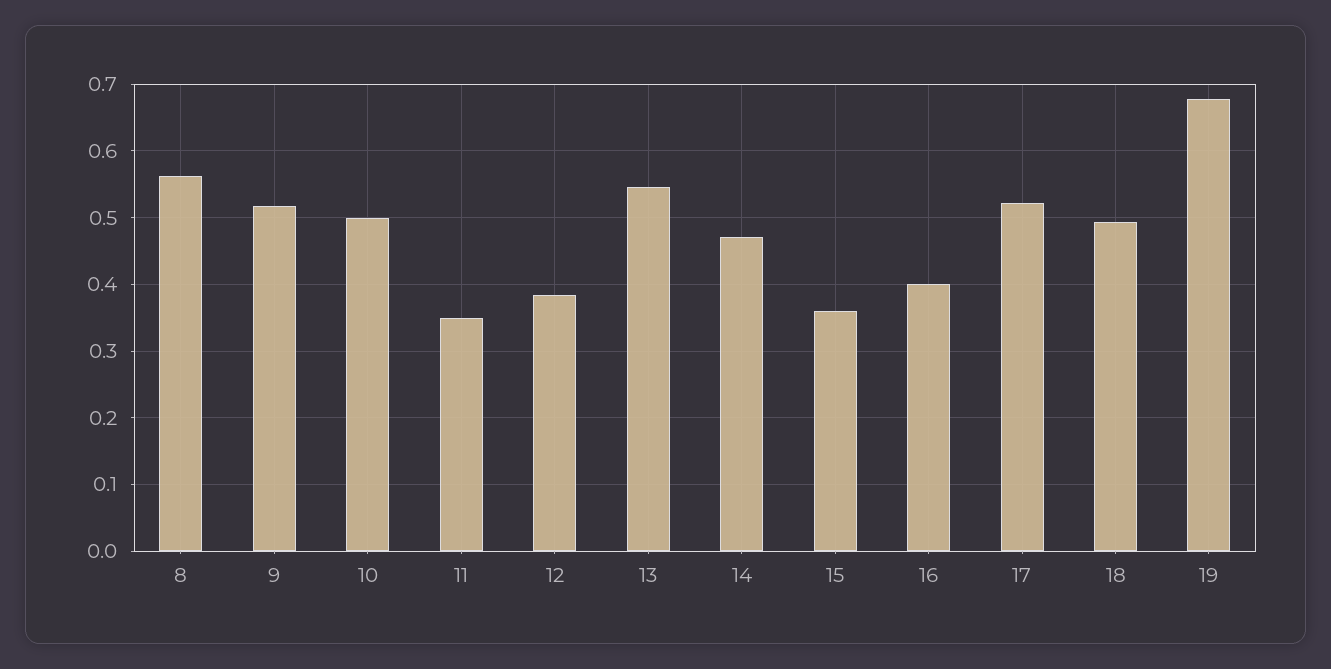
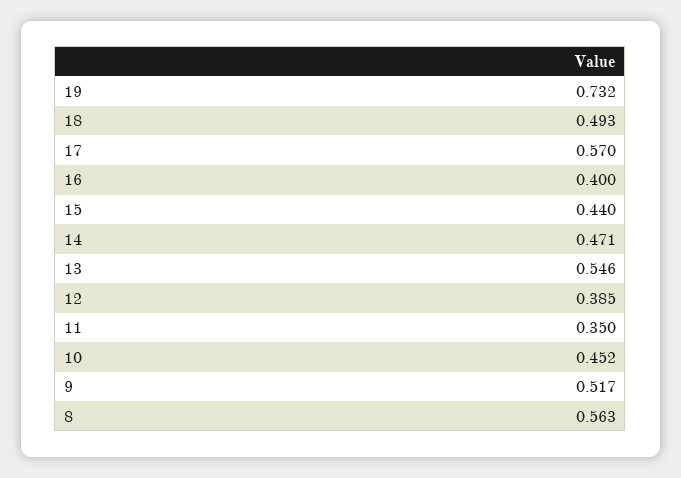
10: 0.5 -> 0.452
15: 0.36 -> 0.44
17: 0.52 -> 0.57
19: 0.68 -> 0.732

